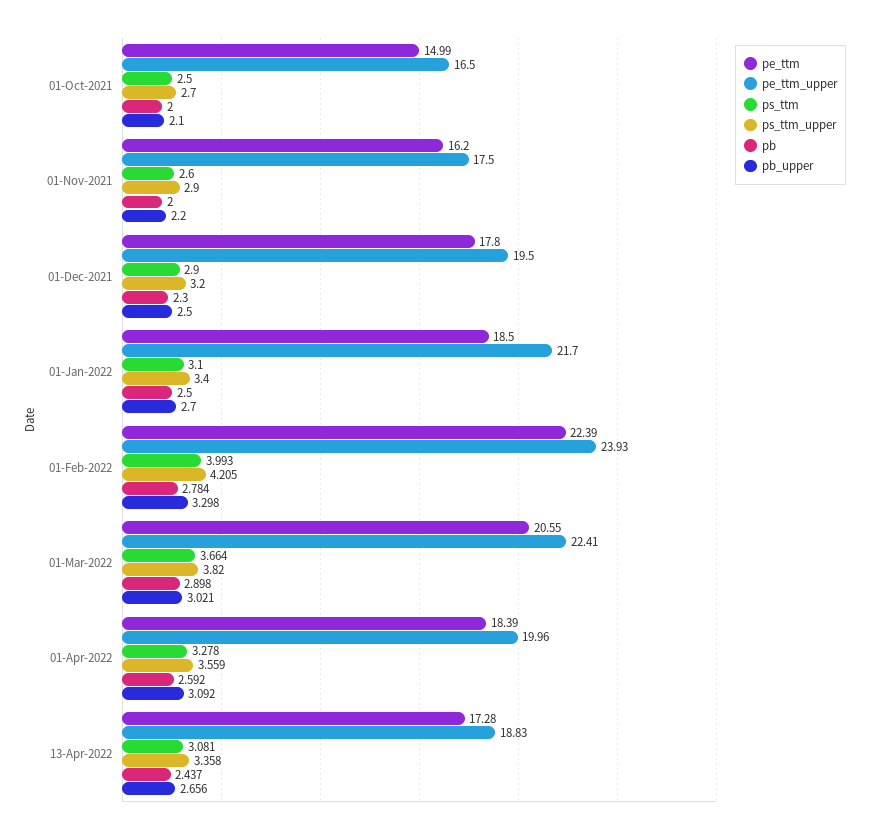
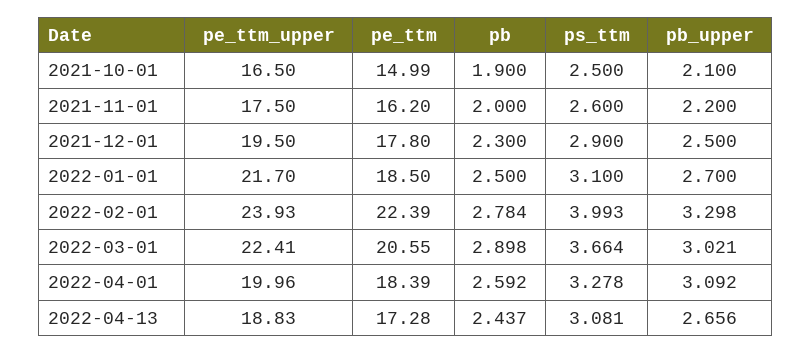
ps_ttm_upper, 01-Oct-2021: 2.7 -> none
pb, 01-Oct-2021: 2 -> 1.9
ps_ttm_upper, 01-Nov-2021: 2.9 -> none
ps_ttm_upper, 01-Dec-2021: 3.2 -> none
ps_ttm_upper, 01-Jan-2022: 3.4 -> none
ps_ttm_upper, 01-Feb-2022: 4.205 -> none
ps_ttm_upper, 01-Mar-2022: 3.82 -> none
ps_ttm_upper, 01-Apr-2022: 3.559 -> none
ps_ttm_upper, 13-Apr-2022: 3.358 -> none

